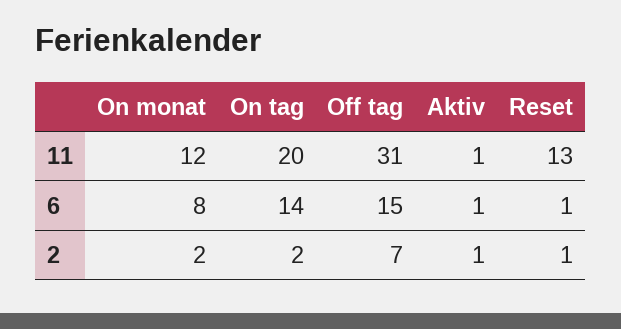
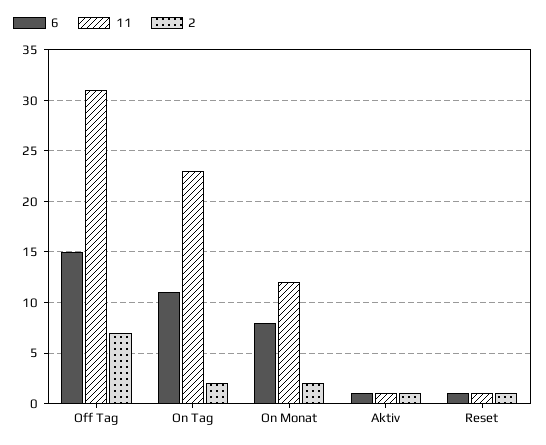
11, On tag: 20 -> 23
11, Reset: 13 -> 1
6, On tag: 14 -> 11

